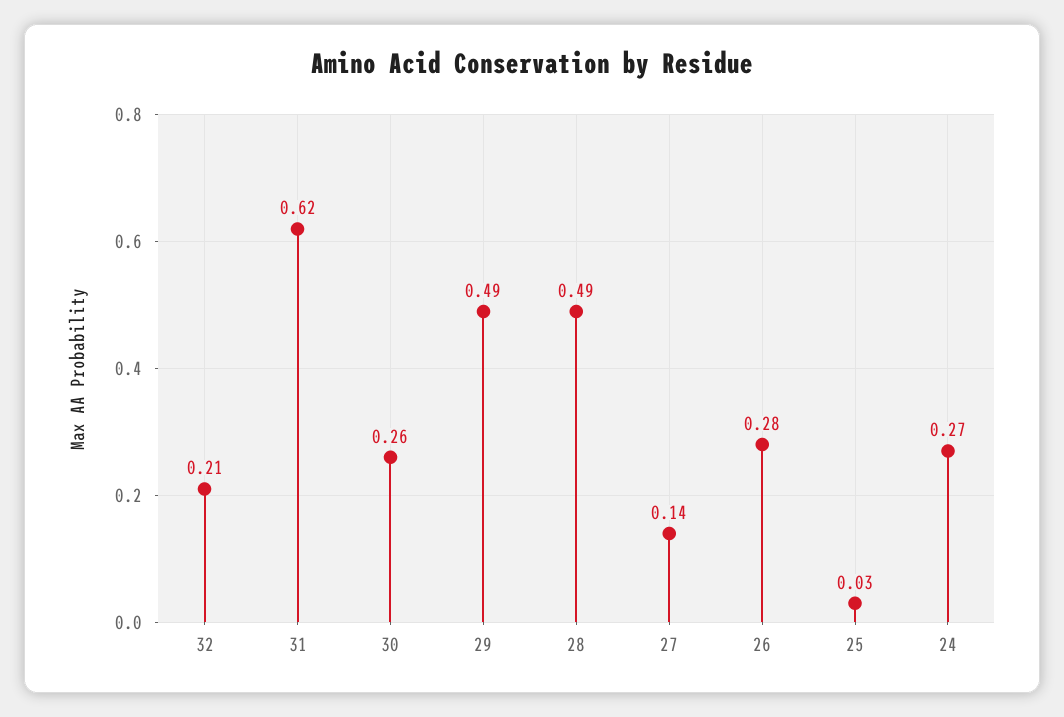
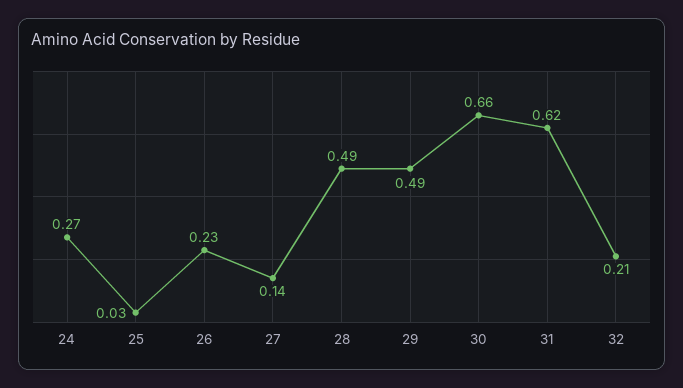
30: 0.26 -> 0.66
26: 0.28 -> 0.23

